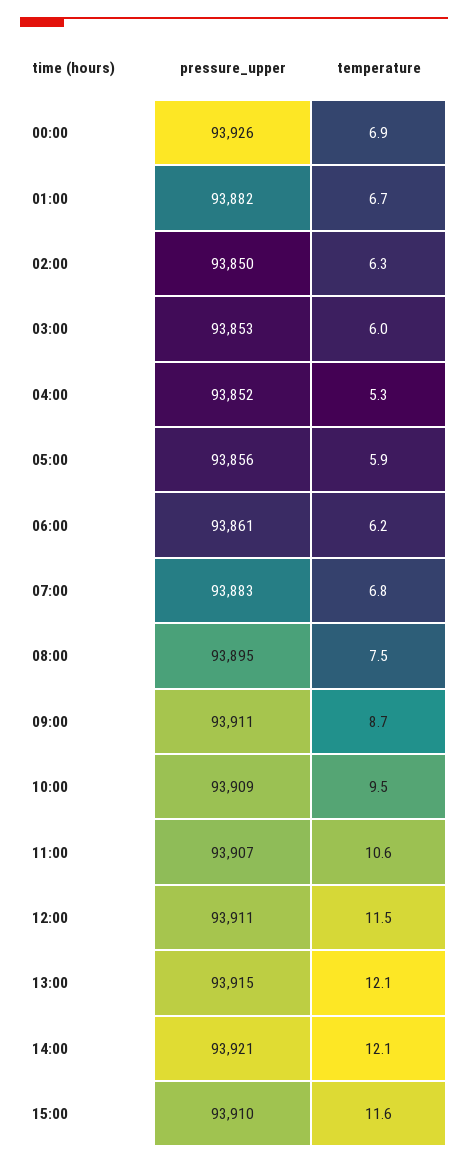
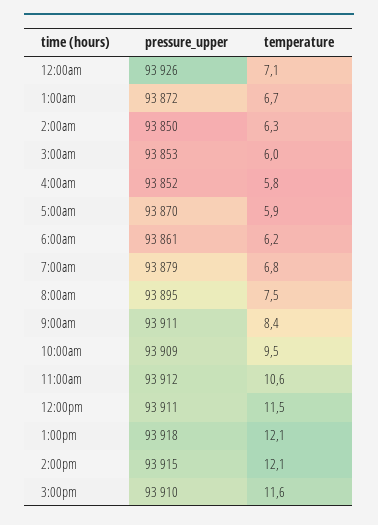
temperature, 00:00: 6.9 -> 7.1
pressure_upper, 01:00: 93882 -> 93872
temperature, 04:00: 5.3 -> 5.8
pressure_upper, 05:00: 93856 -> 93870
pressure_upper, 07:00: 93883 -> 93879
temperature, 09:00: 8.7 -> 8.4
pressure_upper, 11:00: 93907 -> 93912
pressure_upper, 13:00: 93915 -> 93918
pressure_upper, 14:00: 93921 -> 93915

